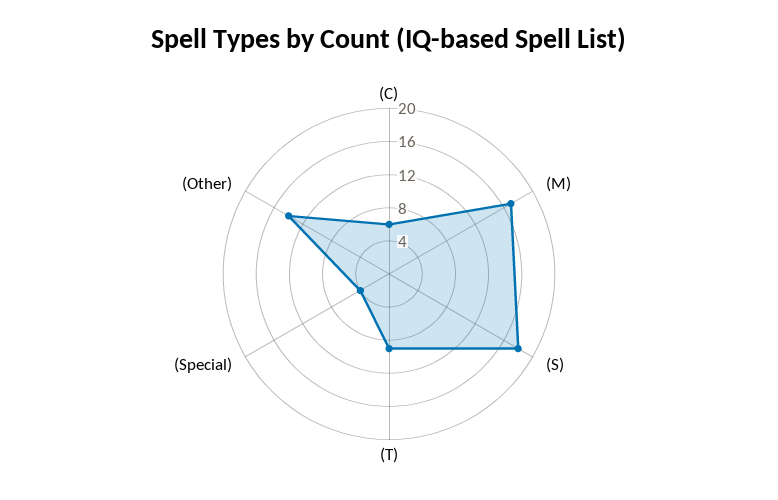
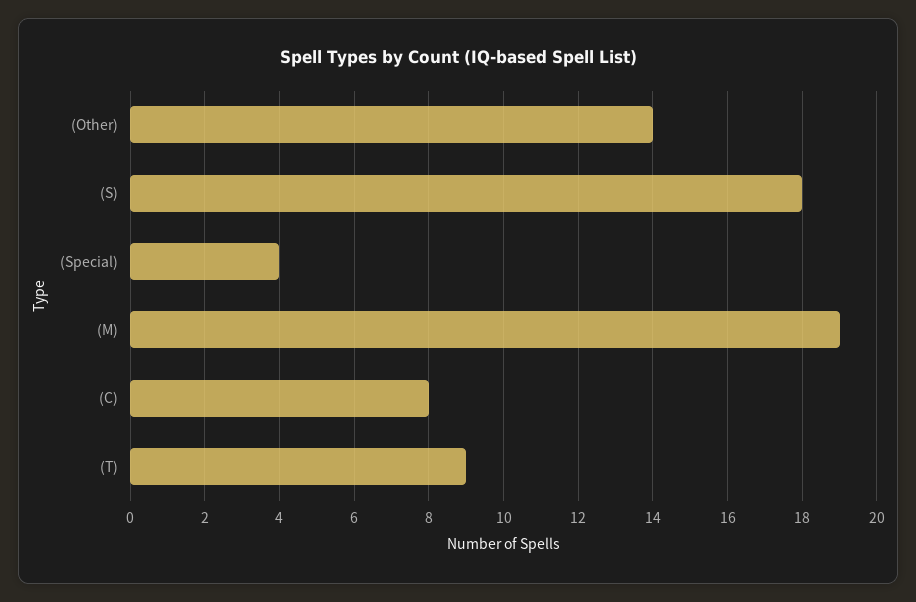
(C): 6 -> 8
(M): 17 -> 19

